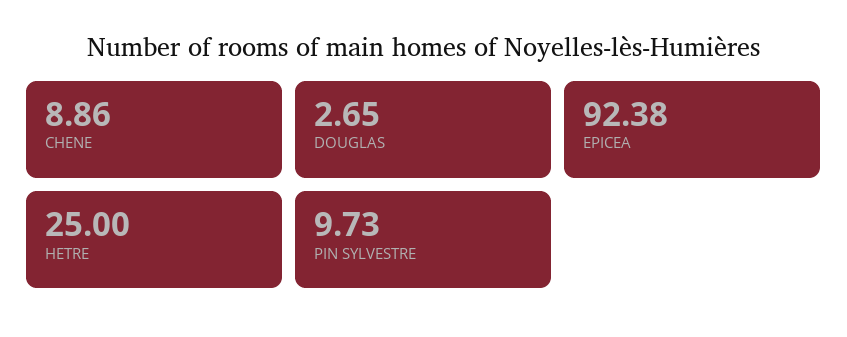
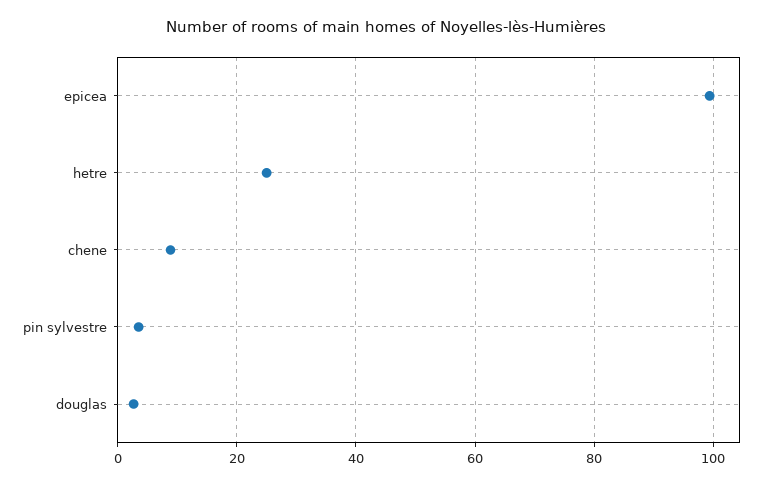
EPICEA: 92.38 -> 100
PIN SYLVESTRE: 9.73 -> 4

